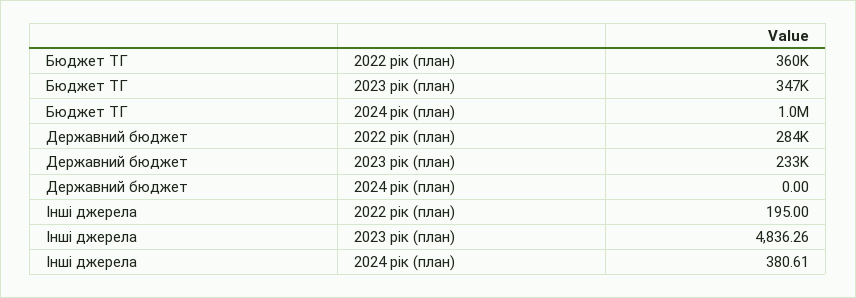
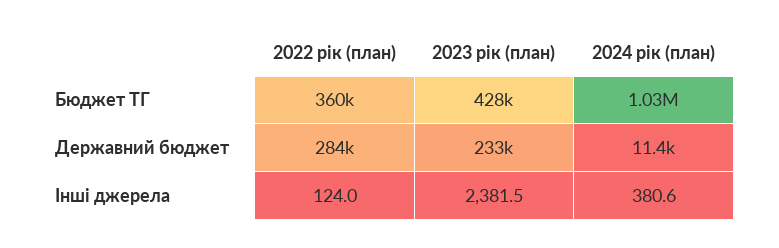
Бюджет ТГ, 2023 рік (план): 347000 -> 428000
Державний бюджет, 2024 рік (план): 0 -> 11400
Інші джерела, 2022 рік (план): 195 -> 124
Інші джерела, 2023 рік (план): 4836.26 -> 2381.5

